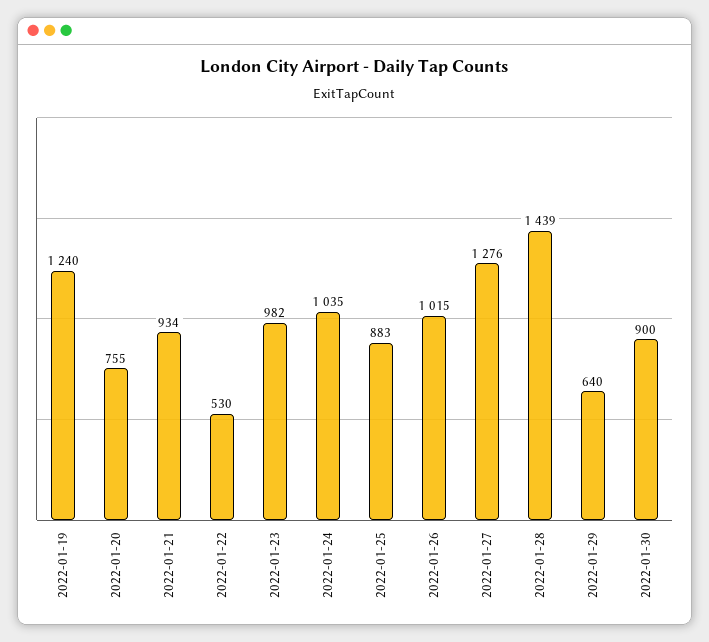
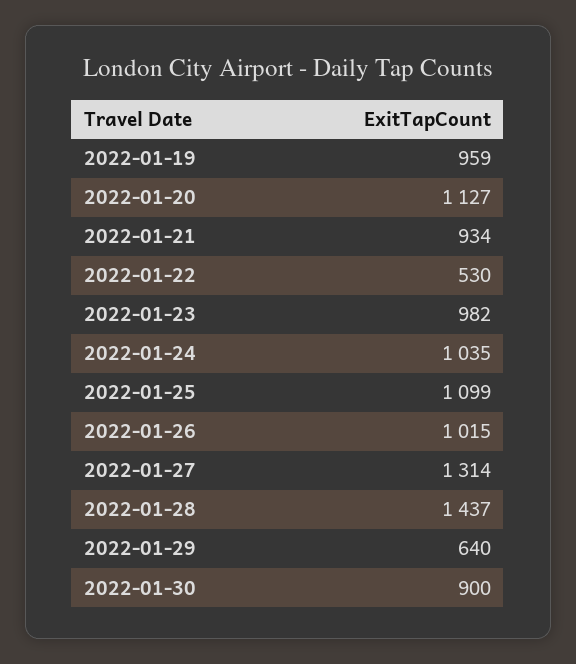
2022-01-19: 1240 -> 959
2022-01-20: 755 -> 1127
2022-01-25: 883 -> 1099
2022-01-27: 1276 -> 1314
2022-01-28: 1439 -> 1437

